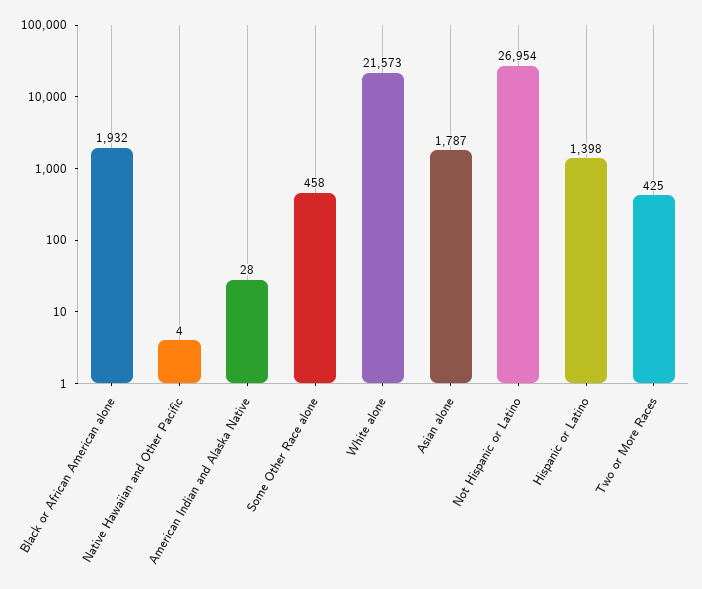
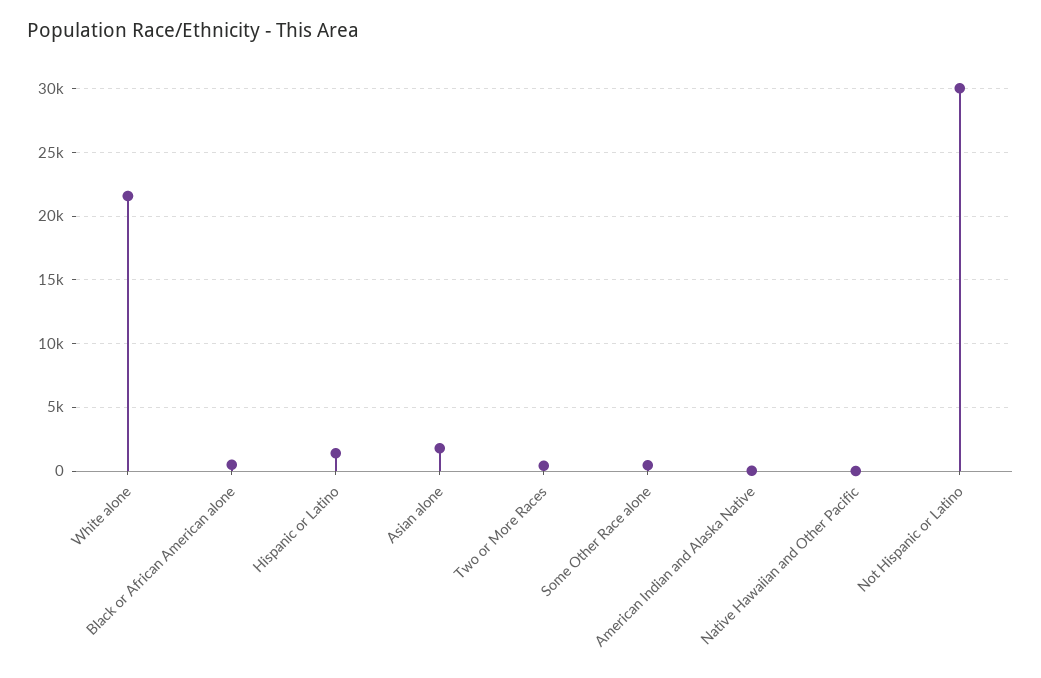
Black or African American alone: 1932 -> 500
Not Hispanic or Latino: 26954 -> 30000

